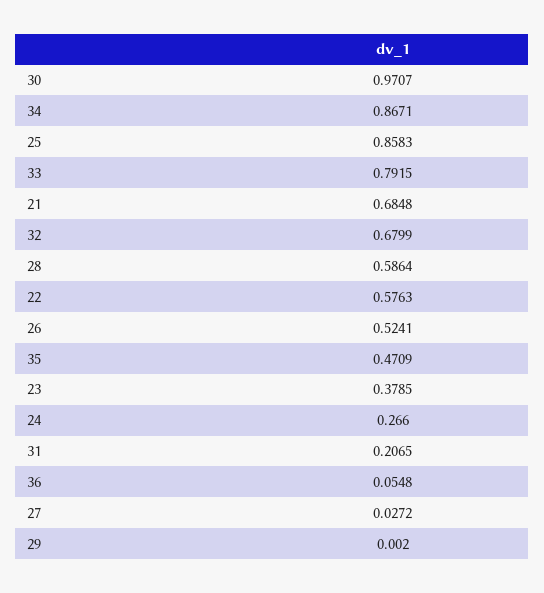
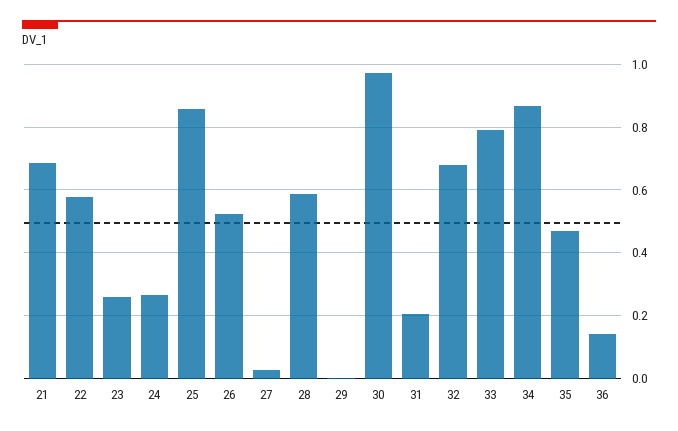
23: 0.3785 -> 0.26
36: 0.0548 -> 0.14

